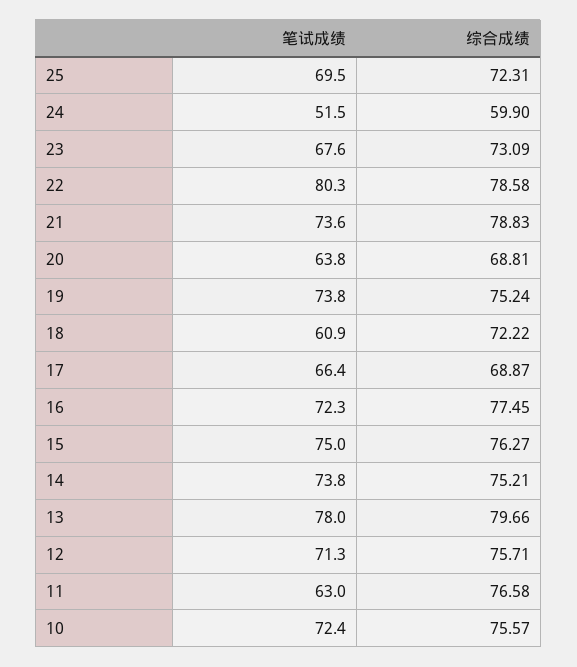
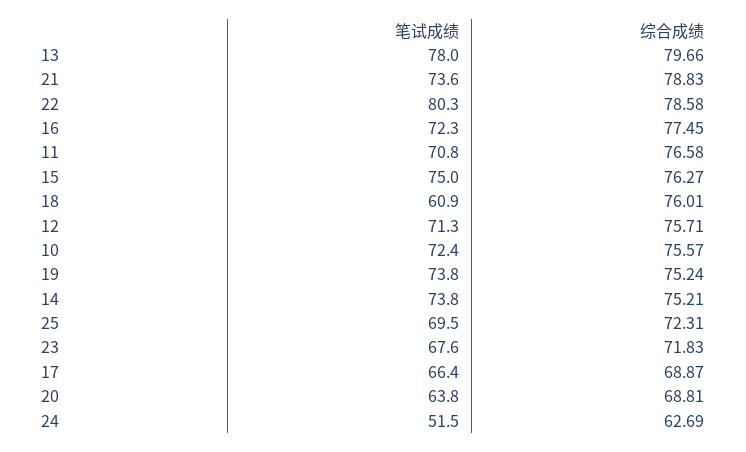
综合成绩, 24: 59.9 -> 62.69
综合成绩, 23: 73.09 -> 71.83
综合成绩, 18: 72.22 -> 76.01
笔试成绩, 11: 63 -> 70.8

